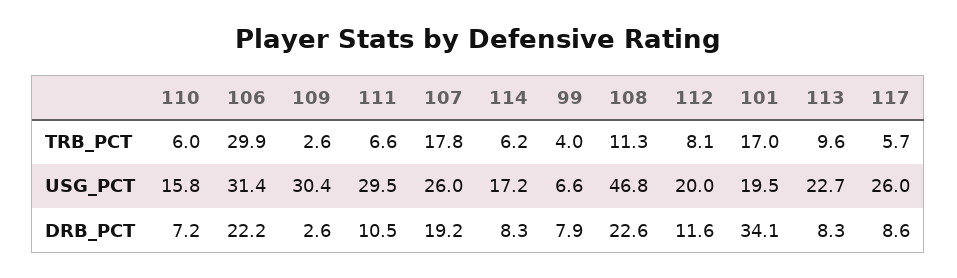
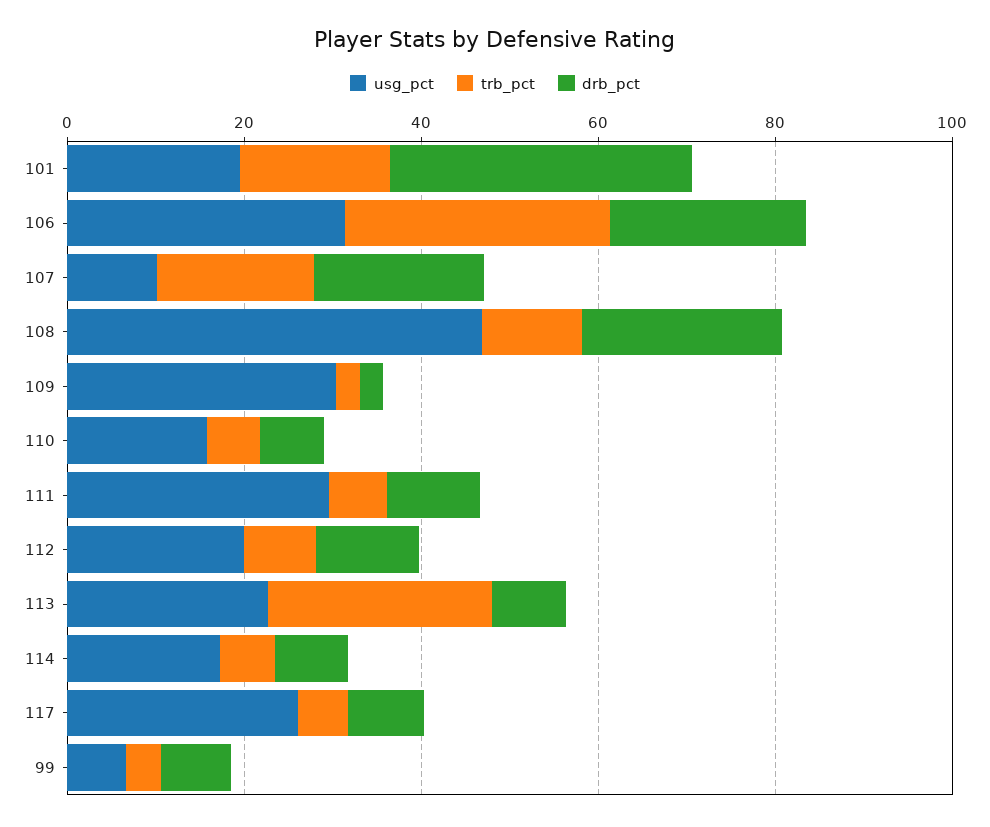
TRB_PCT, 113: 9.6 -> 25
USG_PCT, 107: 26 -> 10

